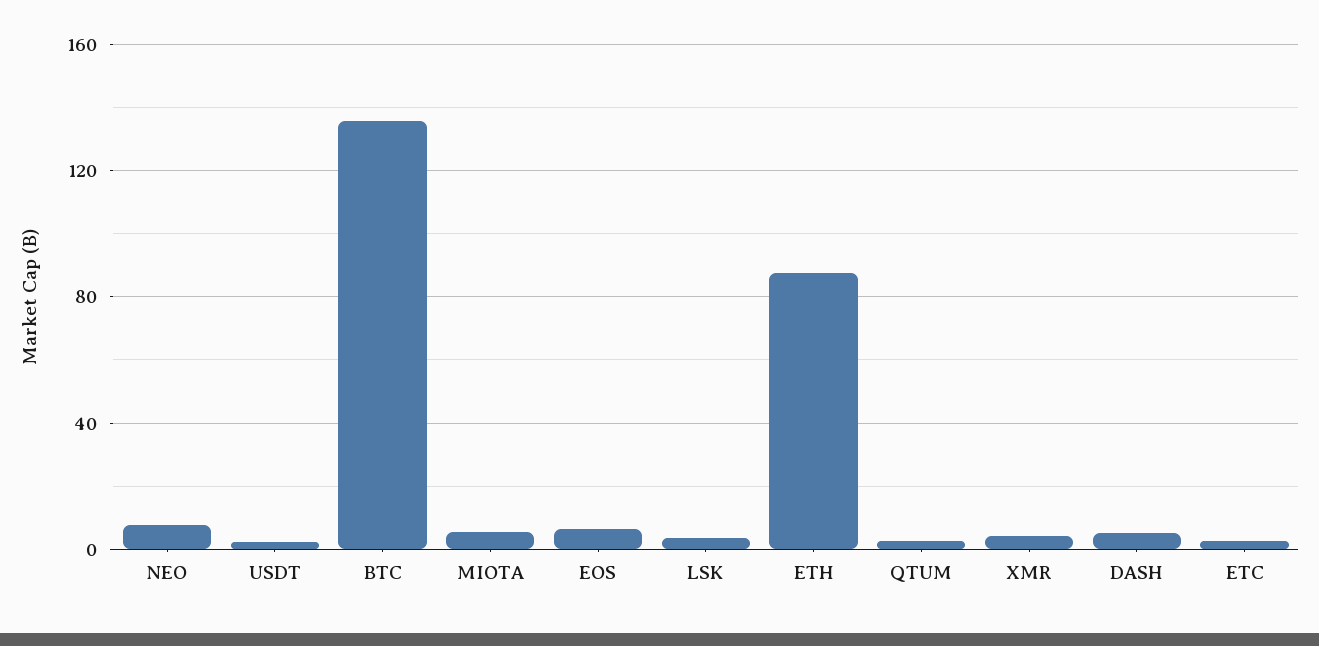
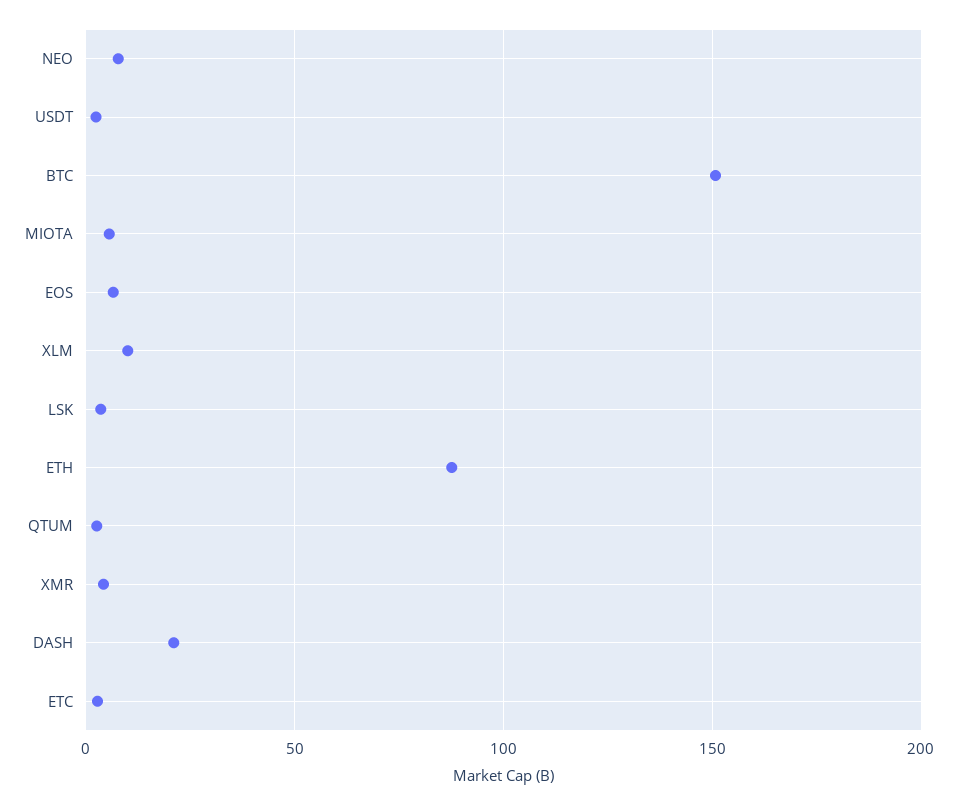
BTC: 135 -> 150
DASH: 5 -> 20
XLM: none -> 10

